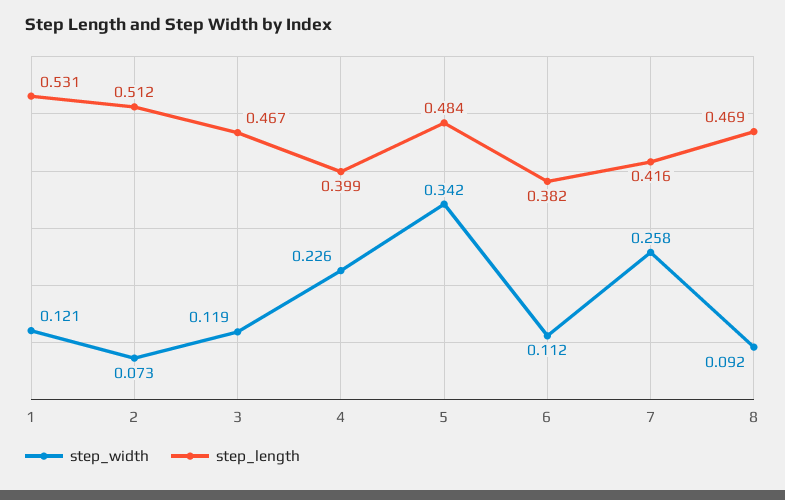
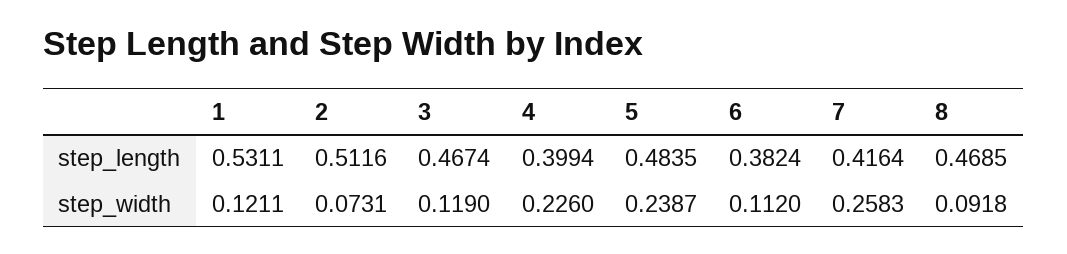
step_width, 5: 0.342 -> 0.2387

